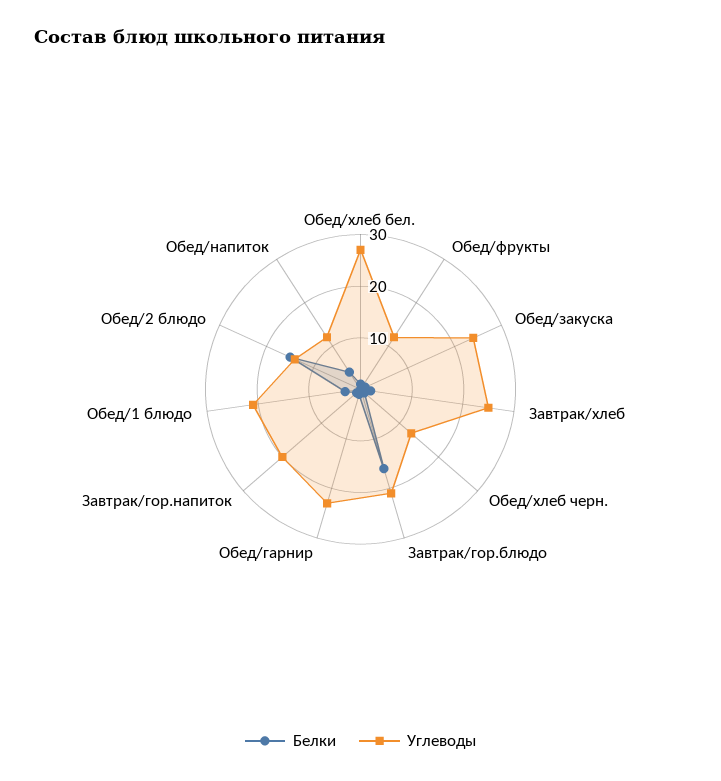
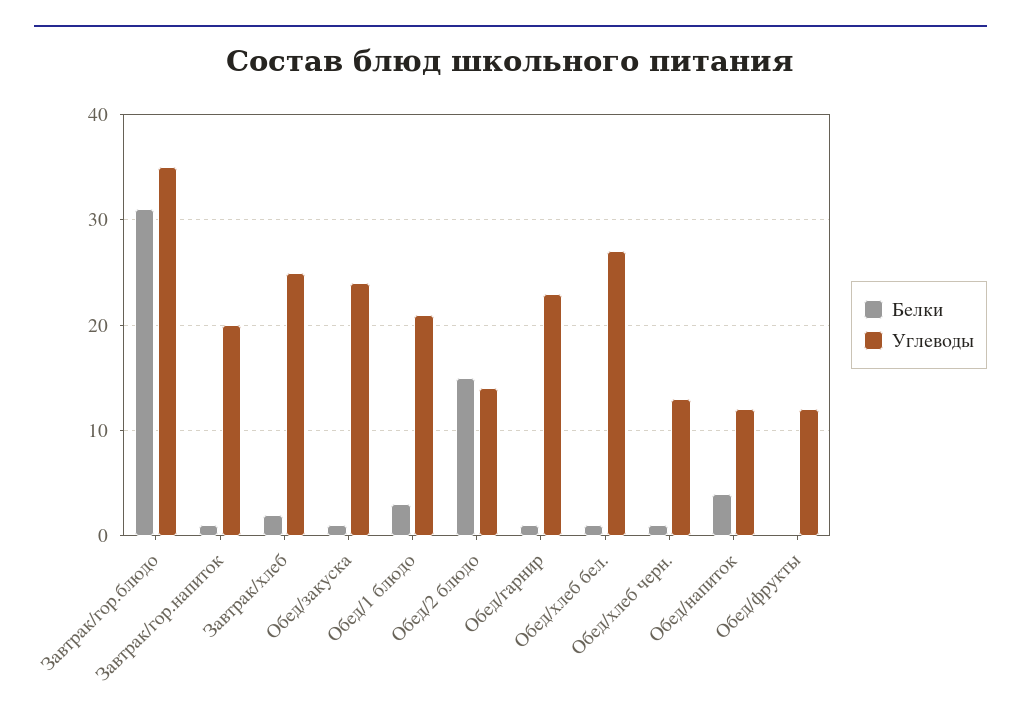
Белки, Завтрак/гор.блюдо: 15 -> 31
Углеводы, Завтрак/гор.блюдо: 20 -> 35

